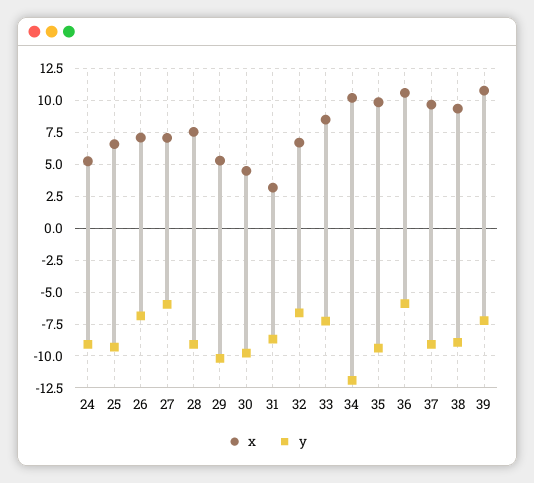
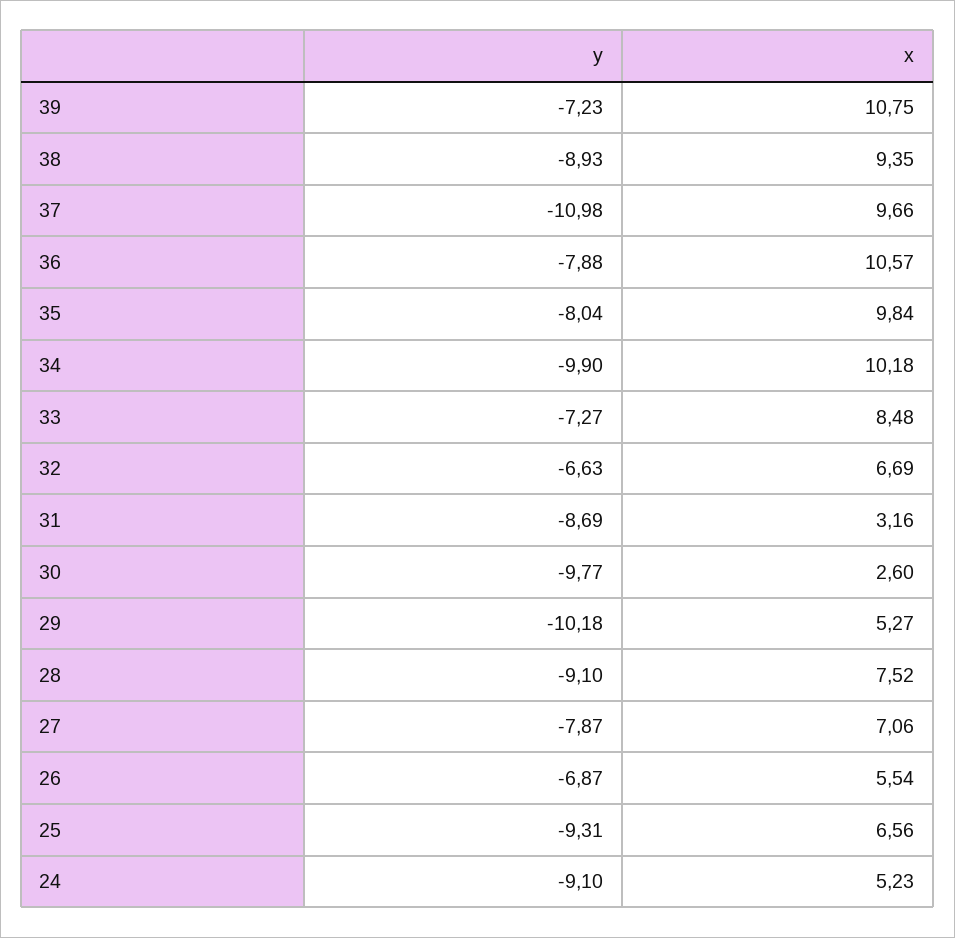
x, 26: 7 -> 5.54
y, 27: -6 -> -7.87
x, 30: 4.5 -> 2.6
y, 34: -12 -> -9.9
y, 35: -9.5 -> -8.04
y, 36: -6 -> -7.88
y, 37: -9 -> -10.98

